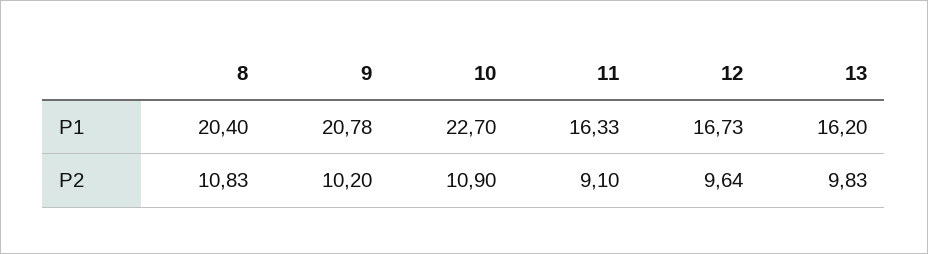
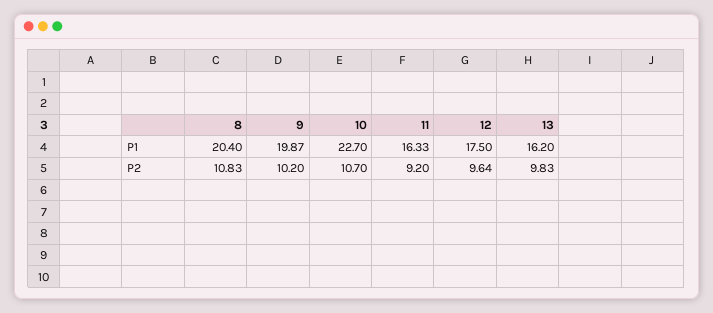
9, P1: 20.78 -> 19.87
12, P1: 16.73 -> 17.5
10, P2: 10.9 -> 10.7
11, P2: 9.1 -> 9.2

